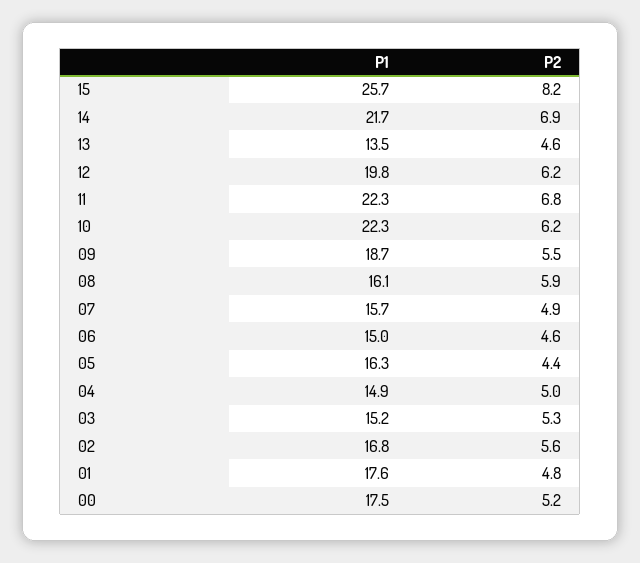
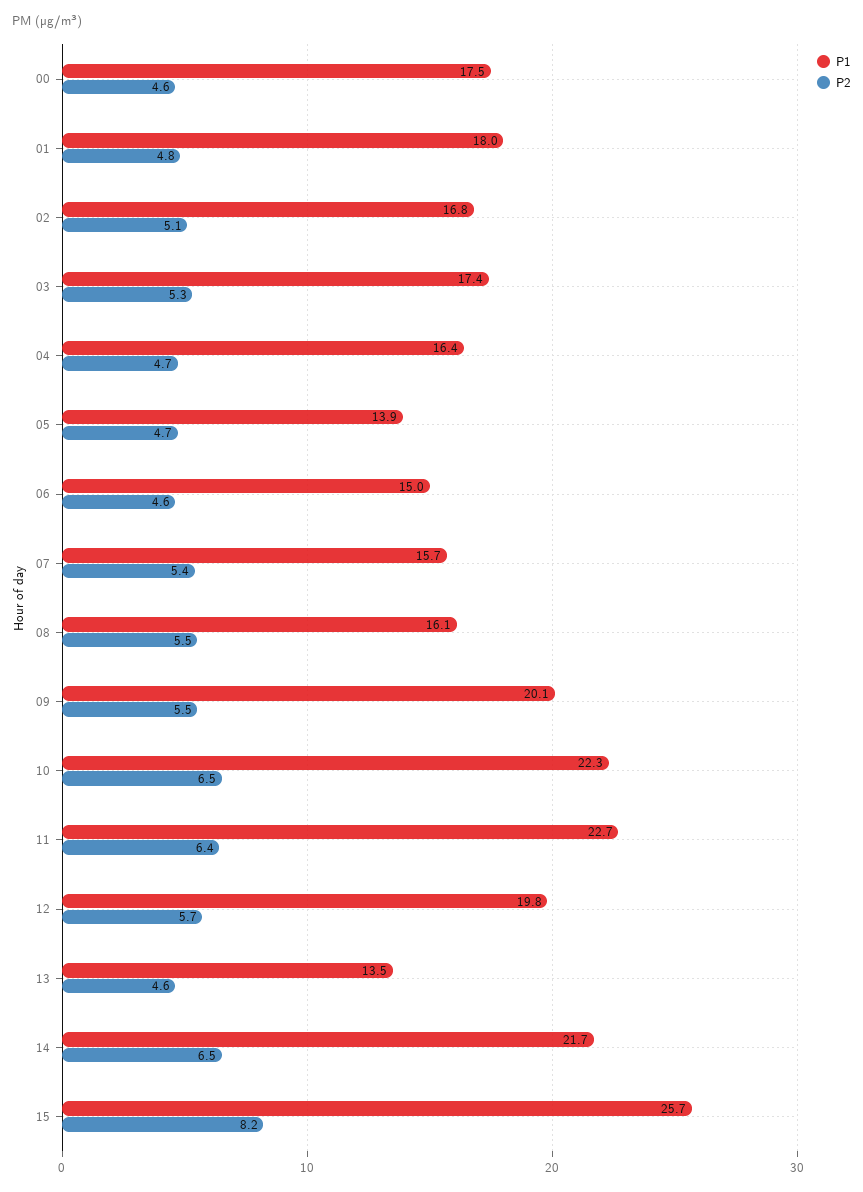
P2, 14: 6.9 -> 6.5
P2, 12: 6.2 -> 5.7
P1, 11: 22.3 -> 22.7
P2, 11: 6.8 -> 6.4
P2, 10: 6.2 -> 6.5
P1, 09: 18.7 -> 20.1
P2, 08: 5.9 -> 5.5
P2, 07: 4.9 -> 5.4
P1, 05: 16.3 -> 13.9
P2, 05: 4.4 -> 4.7
P1, 04: 14.9 -> 16.4
P2, 04: 5 -> 4.7
P1, 03: 15.2 -> 17.4
P2, 02: 5.6 -> 5.1
P1, 01: 17.6 -> 18
P2, 00: 5.2 -> 4.6

